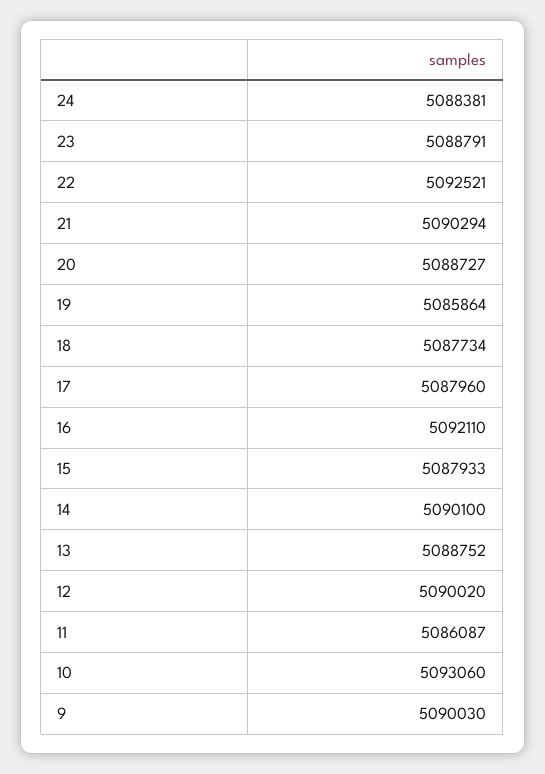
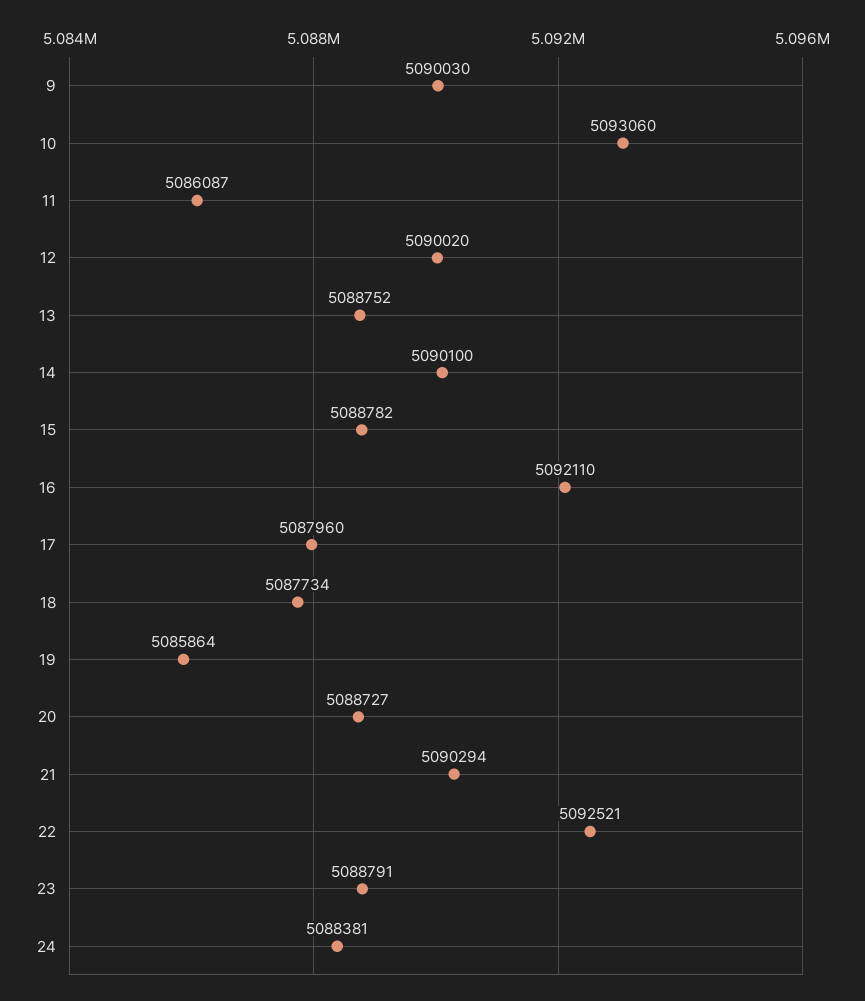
15: 5087933 -> 5088782

